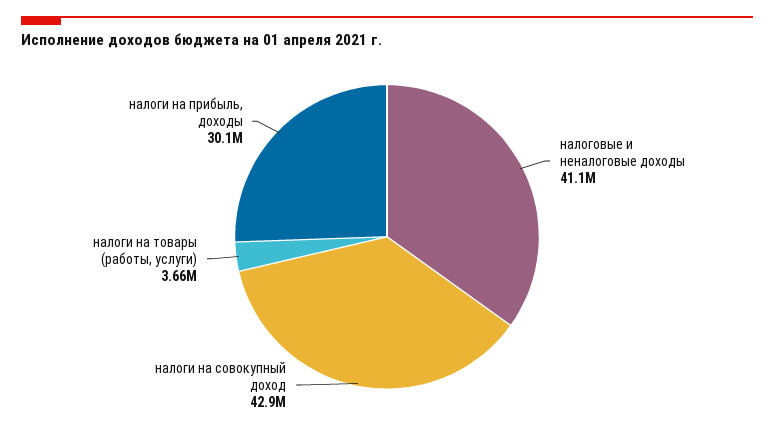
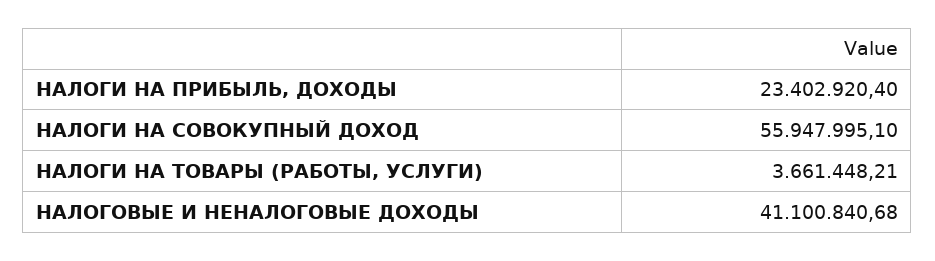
налоги на совокупный доход: 42900000 -> 55947995.1
налоги на прибыль, доходы: 30100000 -> 23402920.4

